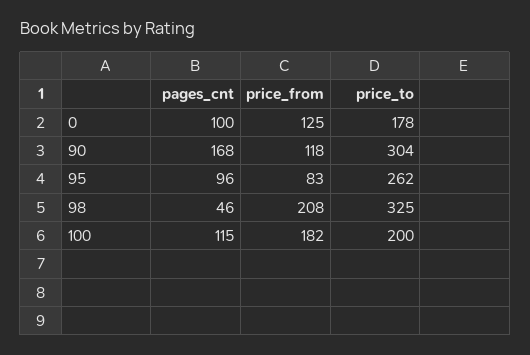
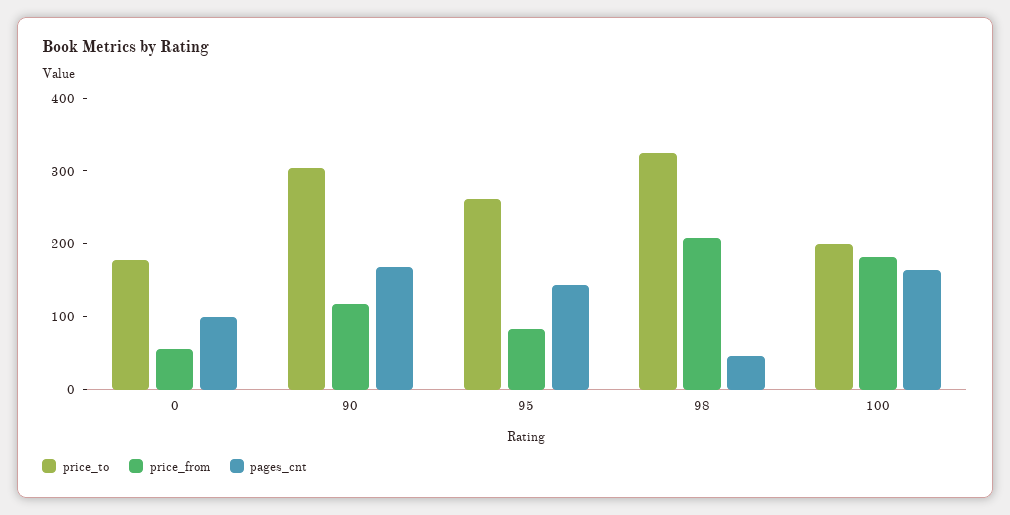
price_from, 0: 125 -> 60
pages_cnt, 95: 96 -> 140
pages_cnt, 100: 115 -> 160

